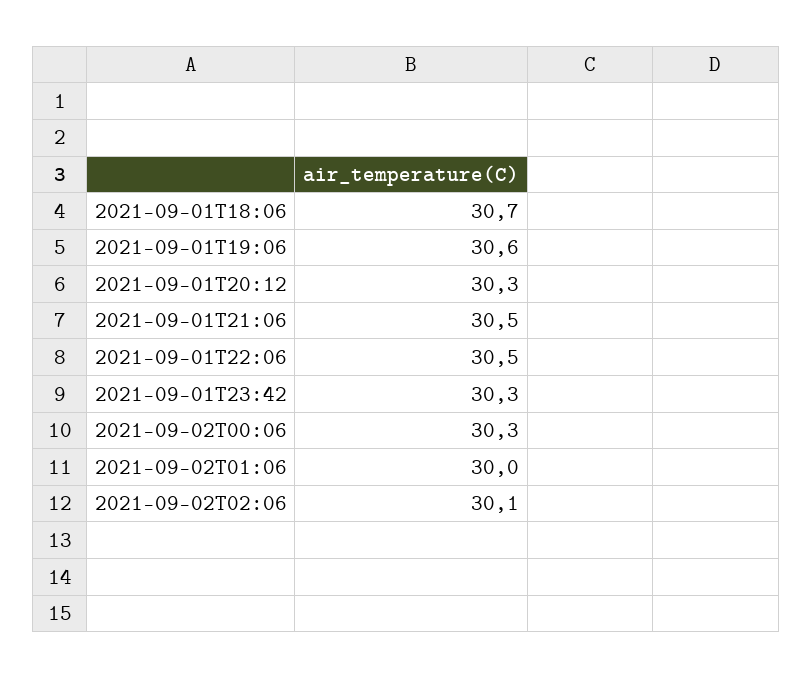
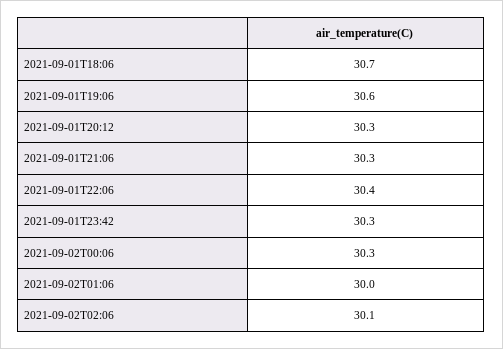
2021-09-01T21:06: 30.5 -> 30.3
2021-09-01T22:06: 30.5 -> 30.4

